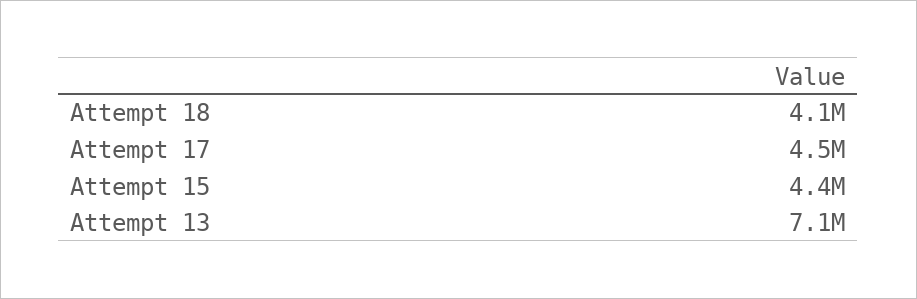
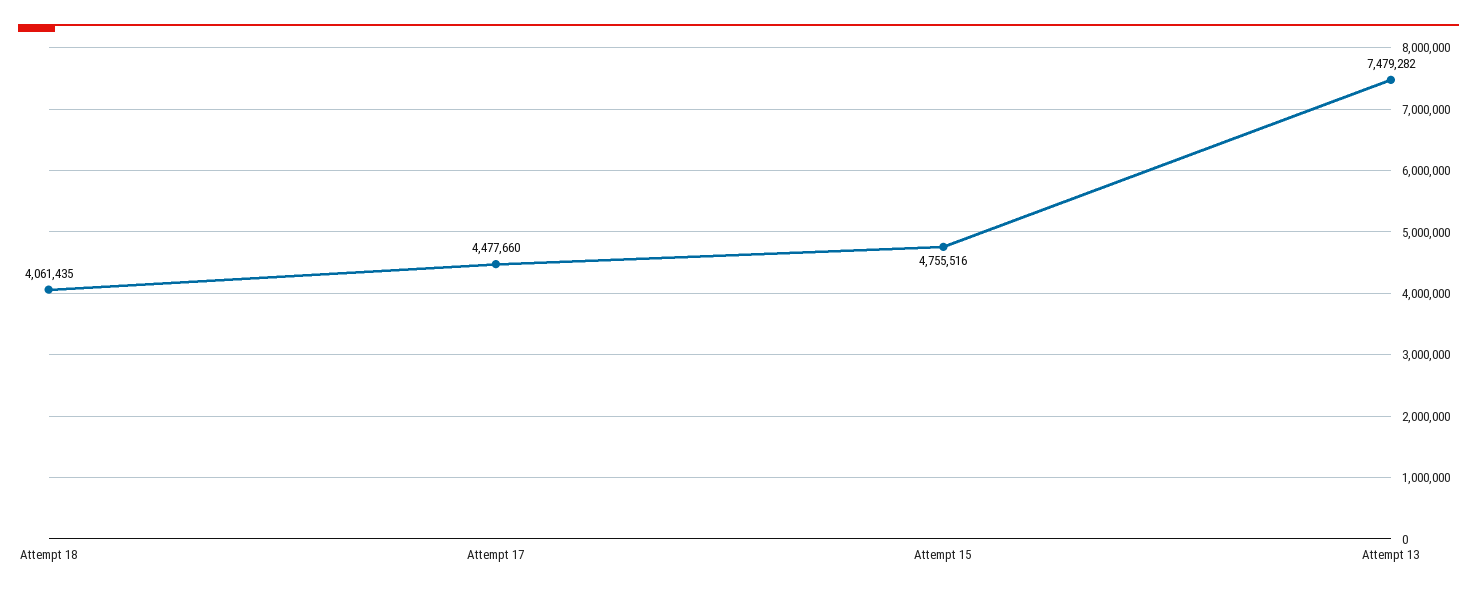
Attempt 15: 4400000 -> 4755516
Attempt 13: 7100000 -> 7479282

